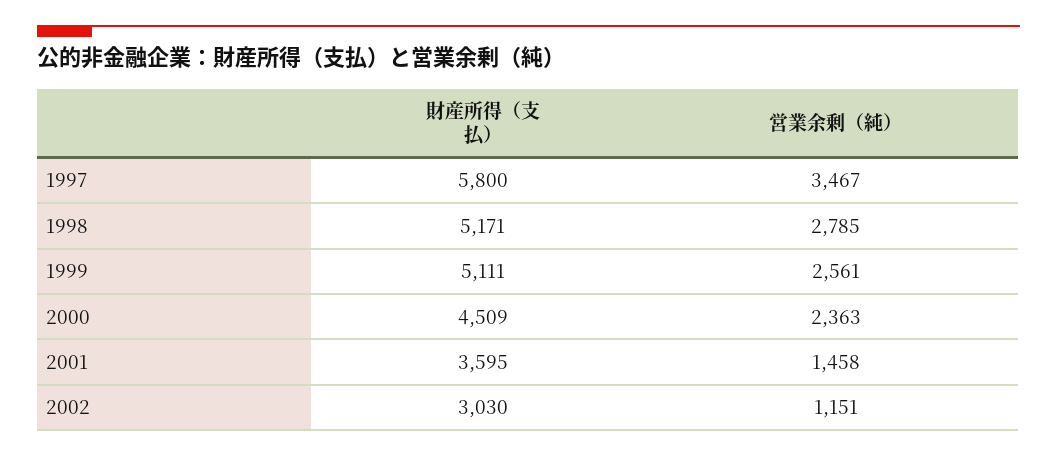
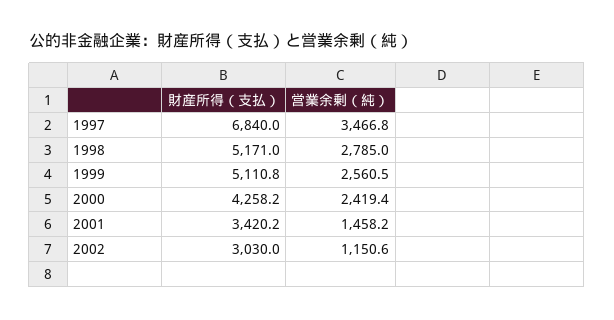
財産所得（支払）, 1997: 5800 -> 6840
財産所得（支払）, 2000: 4509 -> 4258.2
営業余剰（純）, 2000: 2363 -> 2419.4
財産所得（支払）, 2001: 3595 -> 3420.2

